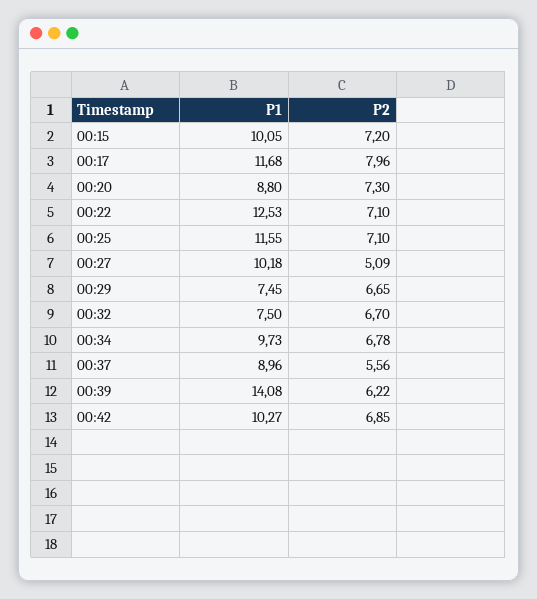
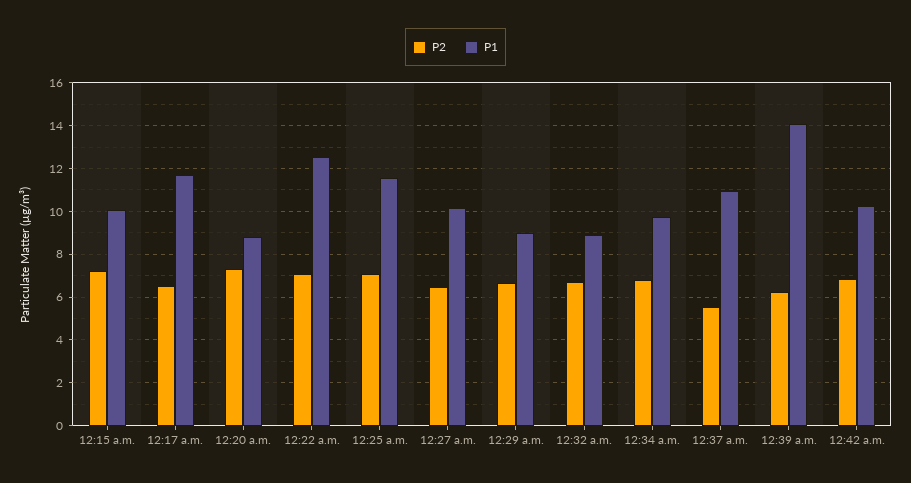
P2, 00:17: 7.96 -> 6.5
P2, 00:27: 5.09 -> 6.5
P1, 00:29: 7.45 -> 9
P1, 00:32: 7.5 -> 9
P1, 00:37: 8.96 -> 11

